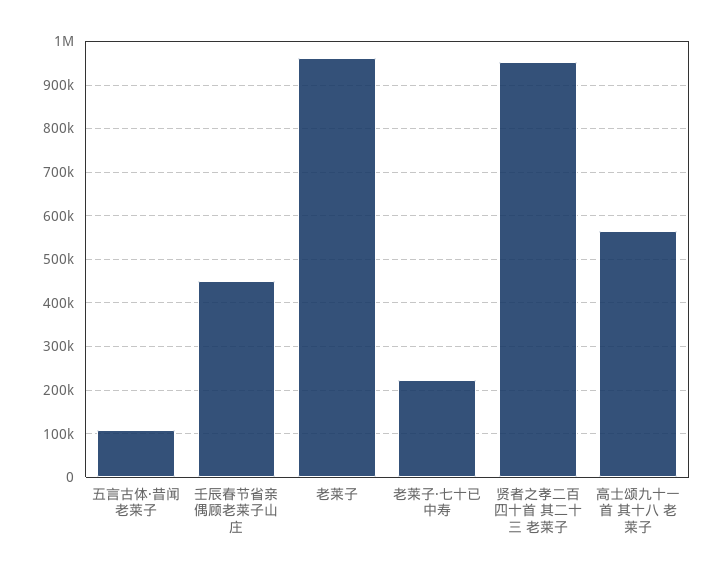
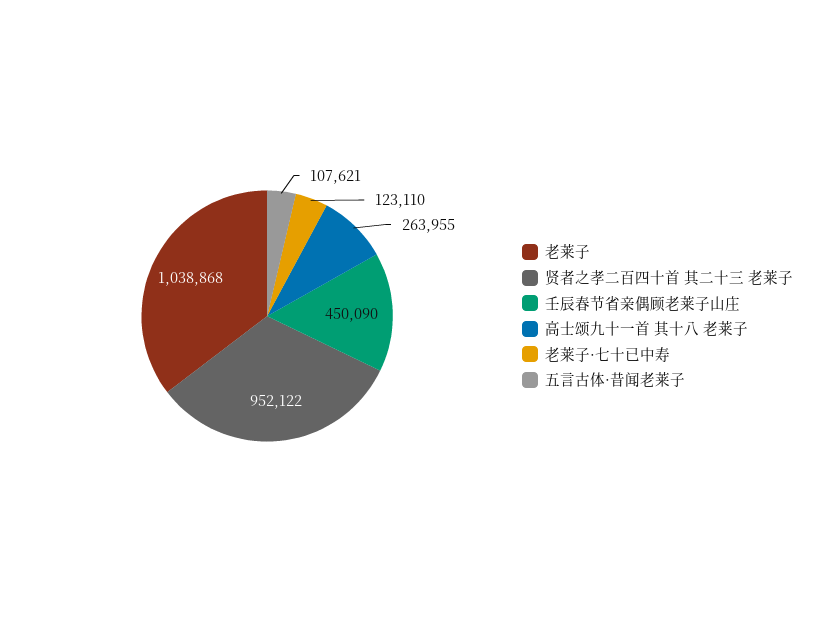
老莱子: 960000 -> 1038868
老莱子·七十已中寿: 220000 -> 123110
高士颂九十一首 其十八 老莱子: 560000 -> 263955

